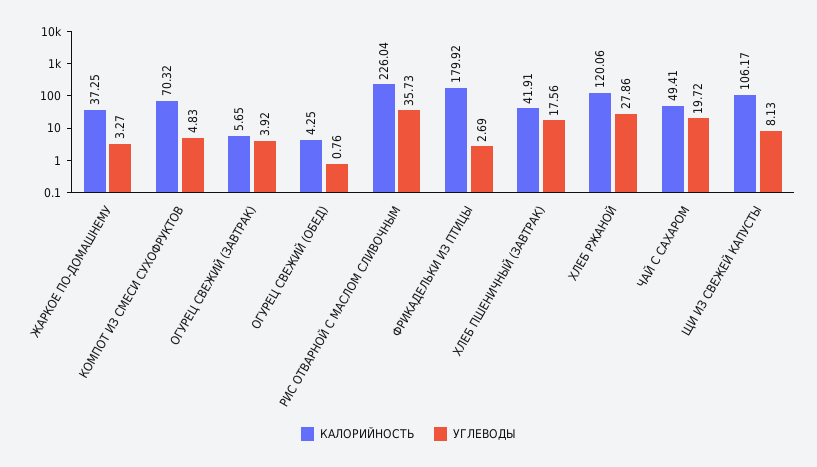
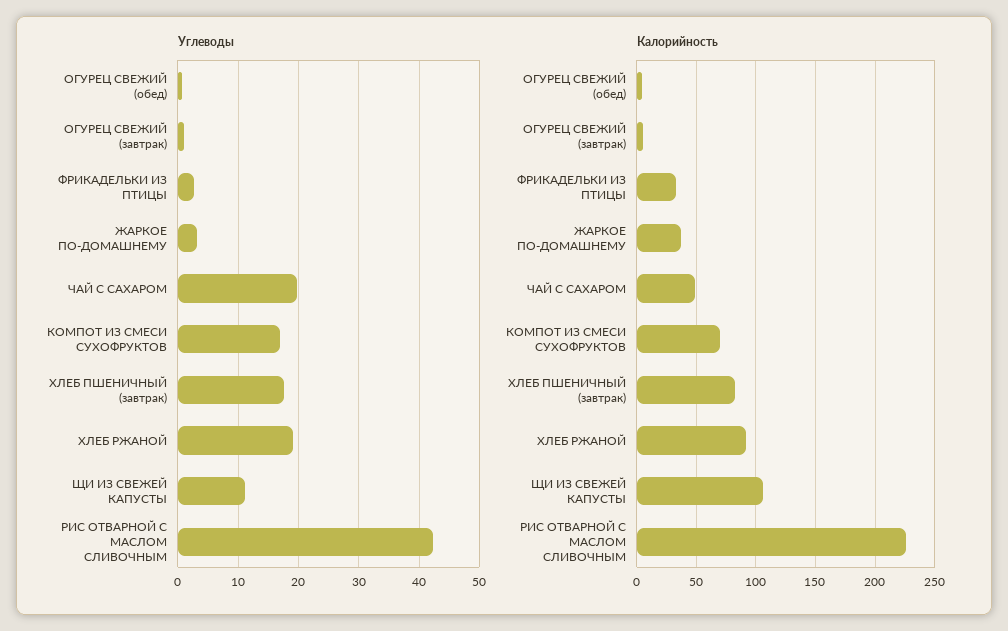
УГЛЕВОДЫ, КОМПОТ ИЗ СМЕСИ СУХОФРУКТОВ: 4.83 -> 17
УГЛЕВОДЫ, ОГУРЕЦ СВЕЖИЙ (ЗАВТРАК): 3.92 -> 1
УГЛЕВОДЫ, РИС ОТВАРНОЙ С МАСЛОМ СЛИВОЧНЫМ: 35.73 -> 42
КАЛОРИЙНОСТЬ, ФРИКАДЕЛЬКИ ИЗ ПТИЦЫ: 179.92 -> 30
КАЛОРИЙНОСТЬ, ХЛЕБ ПШЕНИЧНЫЙ (ЗАВТРАК): 41.91 -> 80
КАЛОРИЙНОСТЬ, ХЛЕБ РЖАНОЙ: 120.06 -> 90
УГЛЕВОДЫ, ХЛЕБ РЖАНОЙ: 27.86 -> 19
УГЛЕВОДЫ, ЩИ ИЗ СВЕЖЕЙ КАПУСТЫ: 8.13 -> 11

